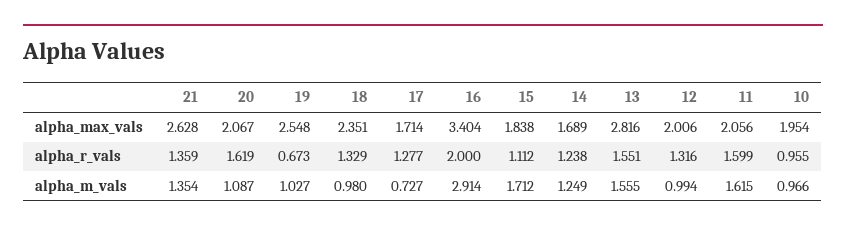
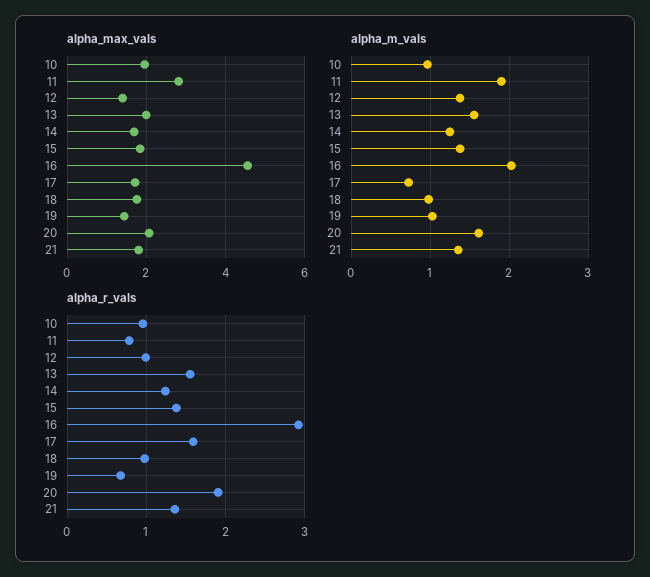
alpha_max_vals, 21: 2.628 -> 1.8
alpha_max_vals, 19: 2.548 -> 1.4
alpha_max_vals, 18: 2.351 -> 1.8
alpha_max_vals, 16: 3.404 -> 4.6
alpha_max_vals, 13: 2.816 -> 2
alpha_max_vals, 12: 2.006 -> 1.4
alpha_max_vals, 11: 2.056 -> 2.8
alpha_r_vals, 20: 1.619 -> 1.9
alpha_r_vals, 18: 1.329 -> 1
alpha_r_vals, 17: 1.277 -> 1.6
alpha_r_vals, 16: 2 -> 2.9
alpha_r_vals, 15: 1.112 -> 1.4
alpha_r_vals, 12: 1.316 -> 1
alpha_r_vals, 11: 1.599 -> 0.8
alpha_m_vals, 20: 1.087 -> 1.6
alpha_m_vals, 16: 2.914 -> 2
alpha_m_vals, 15: 1.712 -> 1.4
alpha_m_vals, 12: 0.994 -> 1.4
alpha_m_vals, 11: 1.615 -> 1.9

